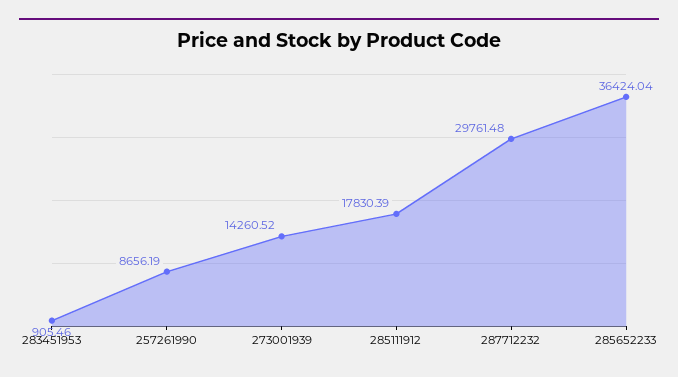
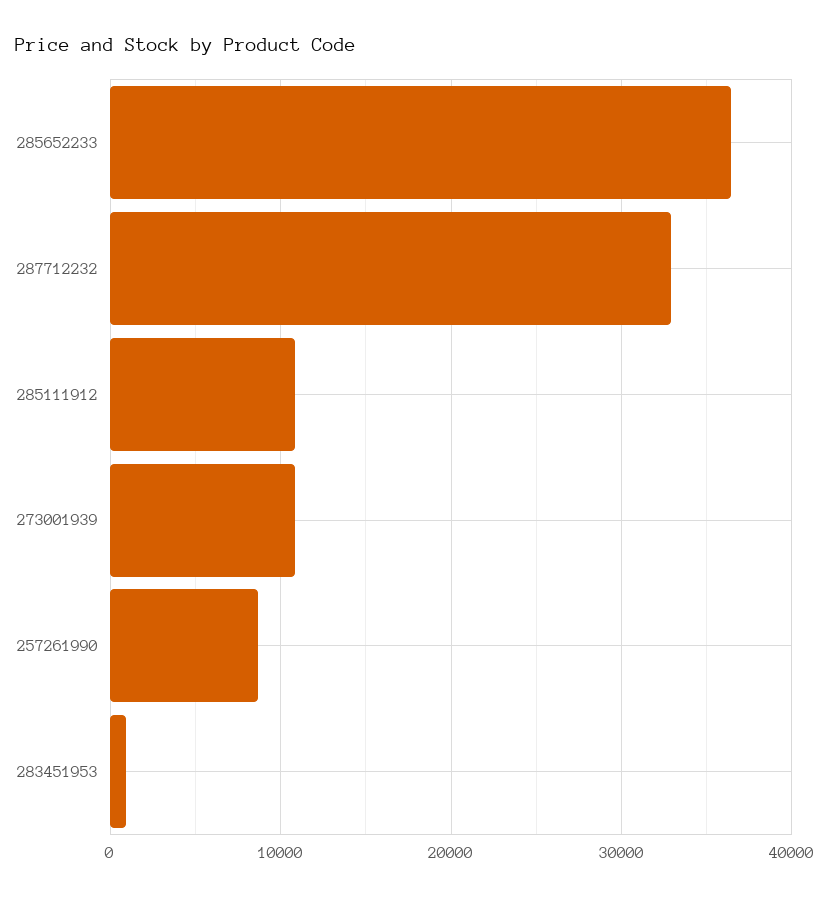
273001939: 14260.52 -> 11000
285111912: 17830.39 -> 11000
287712232: 29761.48 -> 33000

